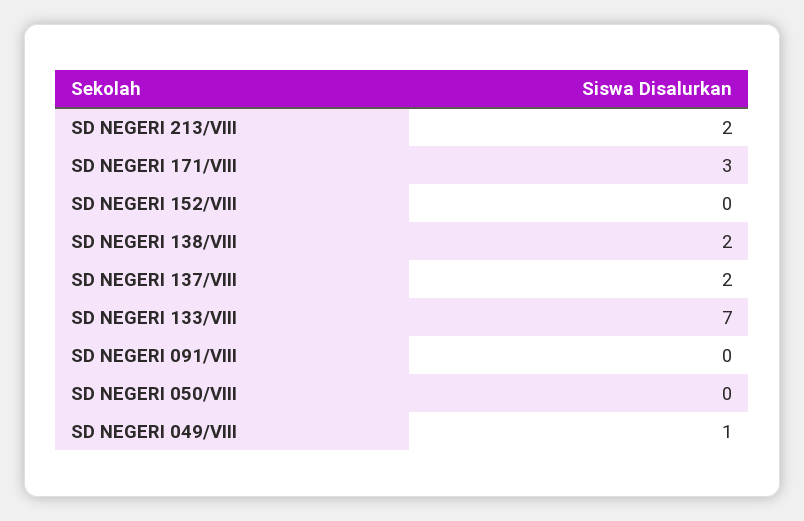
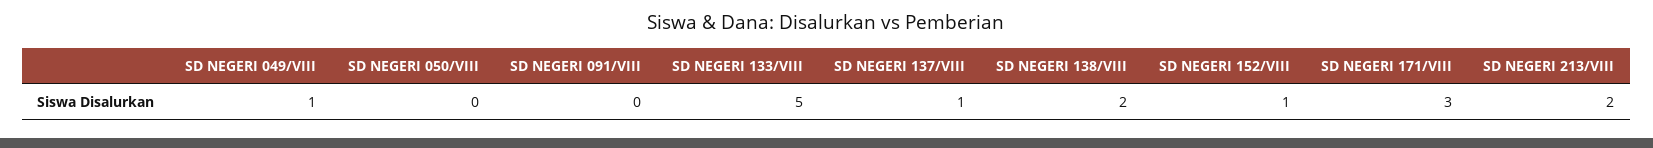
SD NEGERI 152/VIII: 0 -> 1
SD NEGERI 137/VIII: 2 -> 1
SD NEGERI 133/VIII: 7 -> 5

